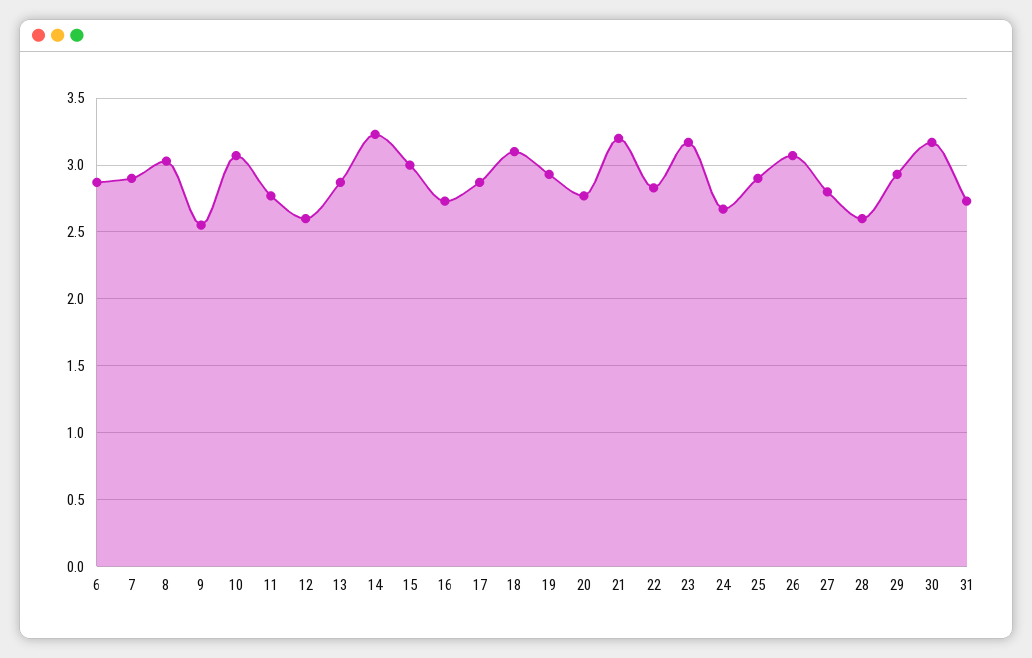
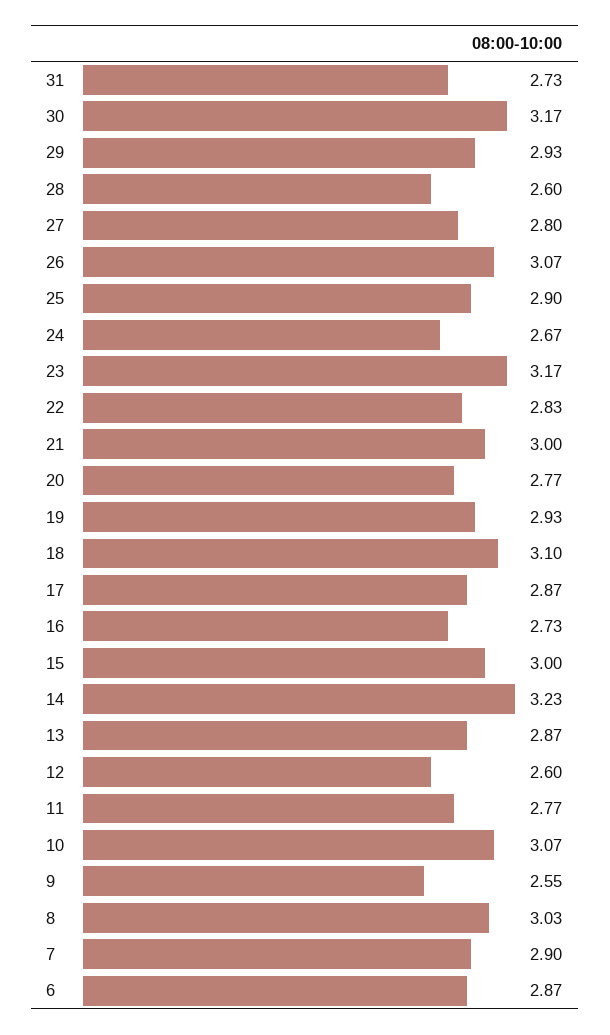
21: 3.2 -> 3

